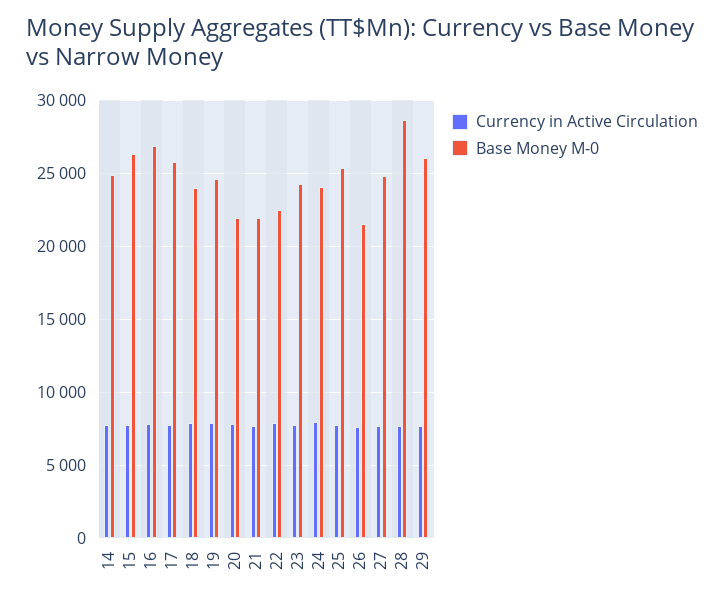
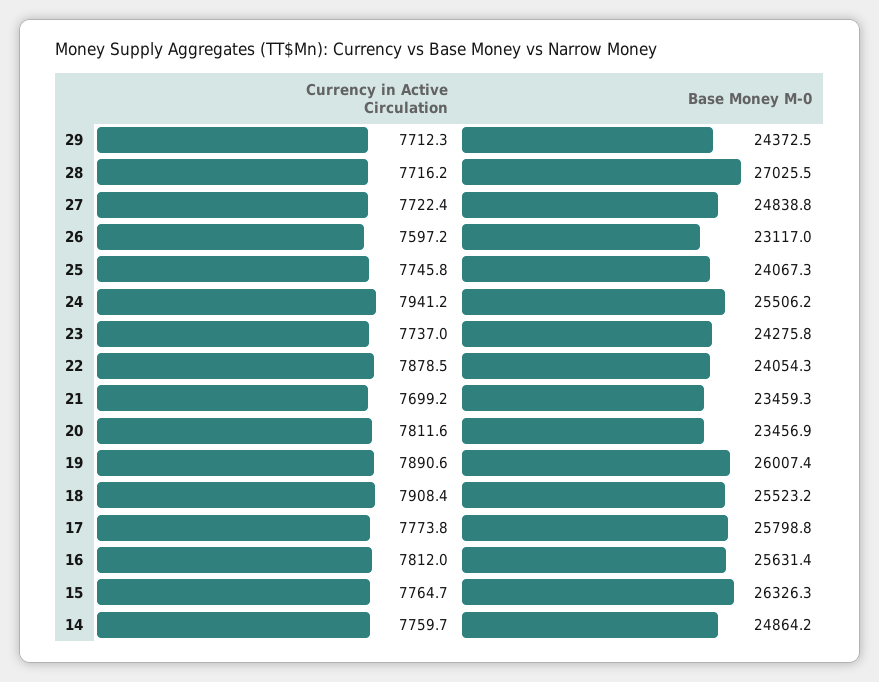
Base Money M-0, 16: 27000 -> 25631.4
Base Money M-0, 18: 24000 -> 25523.2
Base Money M-0, 19: 24500 -> 26007.4
Base Money M-0, 20: 22000 -> 23456.9
Base Money M-0, 21: 22000 -> 23459.3
Base Money M-0, 22: 22500 -> 24054.3
Base Money M-0, 24: 24000 -> 25506.2
Base Money M-0, 25: 25500 -> 24067.3
Base Money M-0, 26: 21500 -> 23117
Base Money M-0, 28: 28500 -> 27025.5
Base Money M-0, 29: 26000 -> 24372.5

